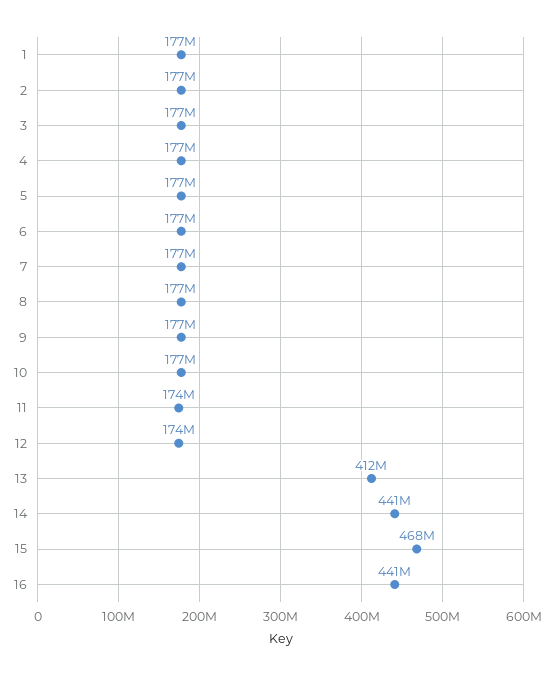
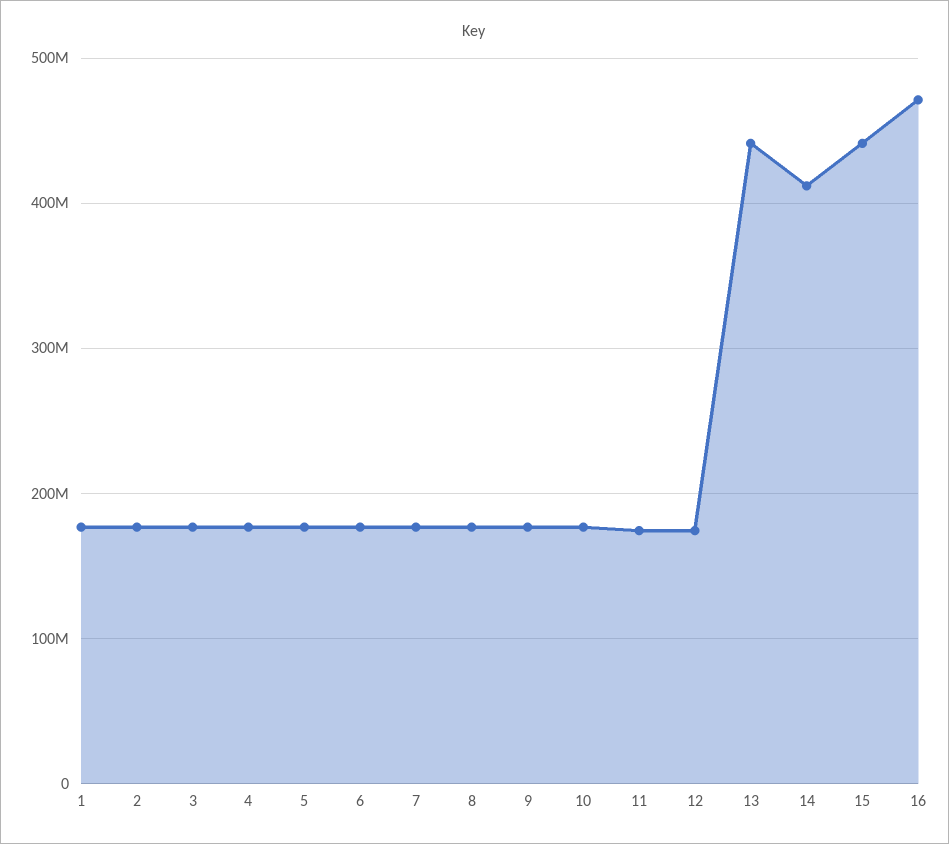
13: 412000000 -> 440000000
14: 441000000 -> 410000000
15: 468000000 -> 440000000
16: 441000000 -> 470000000

